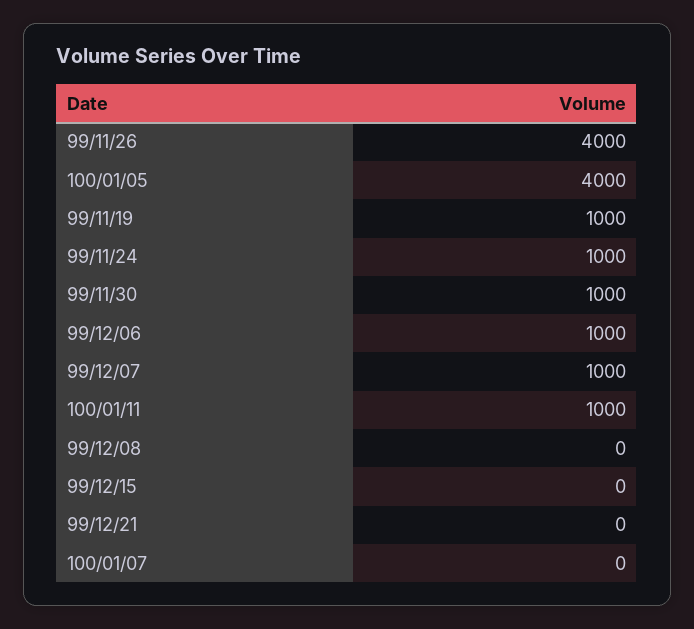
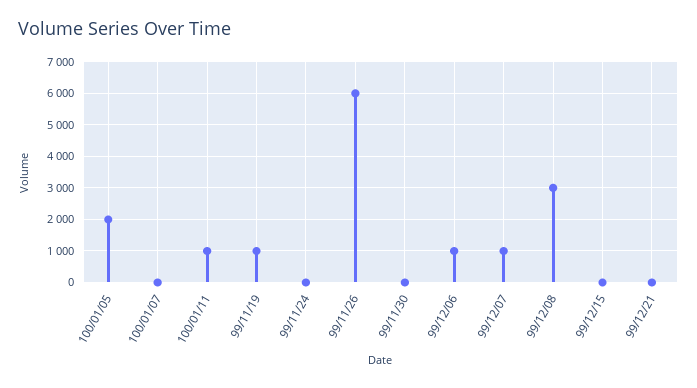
99/11/26: 4000 -> 6000
100/01/05: 4000 -> 2000
99/11/24: 1000 -> 0
99/11/30: 1000 -> 0
99/12/08: 0 -> 3000

